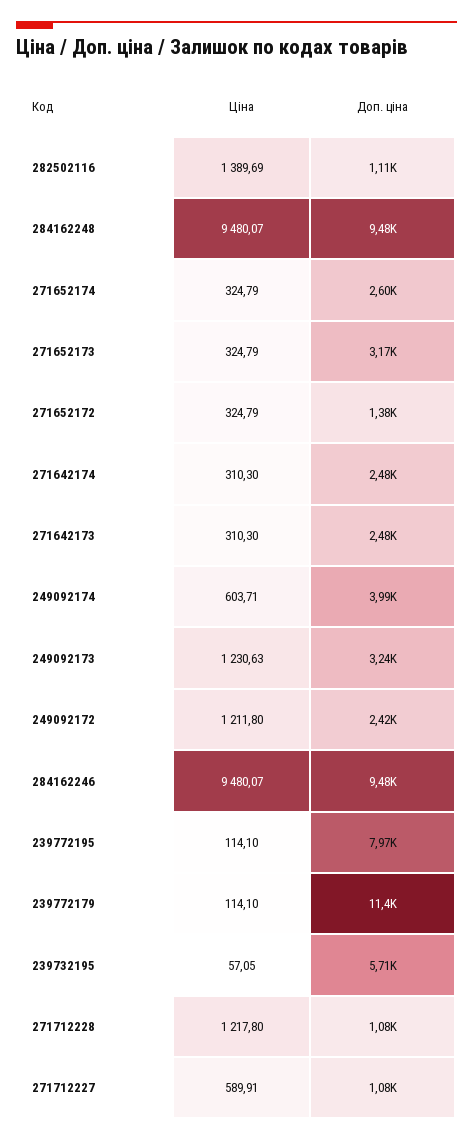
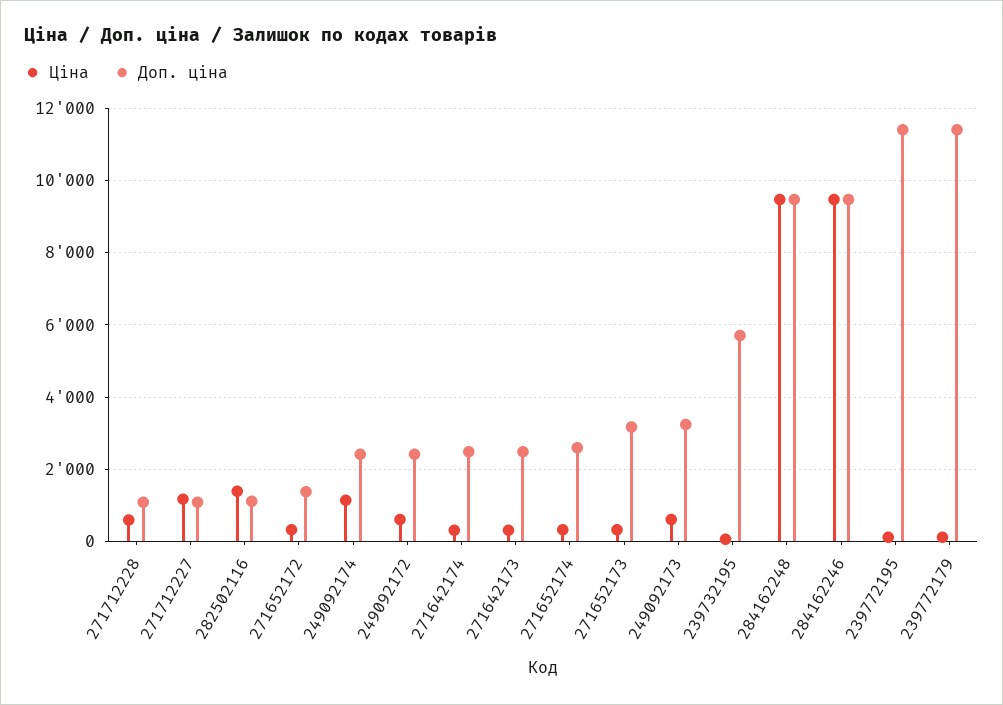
Ціна, 249092174: 603.71 -> 1200
Доп. ціна, 249092174: 3990 -> 2400
Ціна, 249092173: 1230.63 -> 600
Ціна, 249092172: 1211.8 -> 600
Доп. ціна, 239772195: 7970 -> 11400
Ціна, 271712228: 1217.8 -> 600
Ціна, 271712227: 589.91 -> 1200

